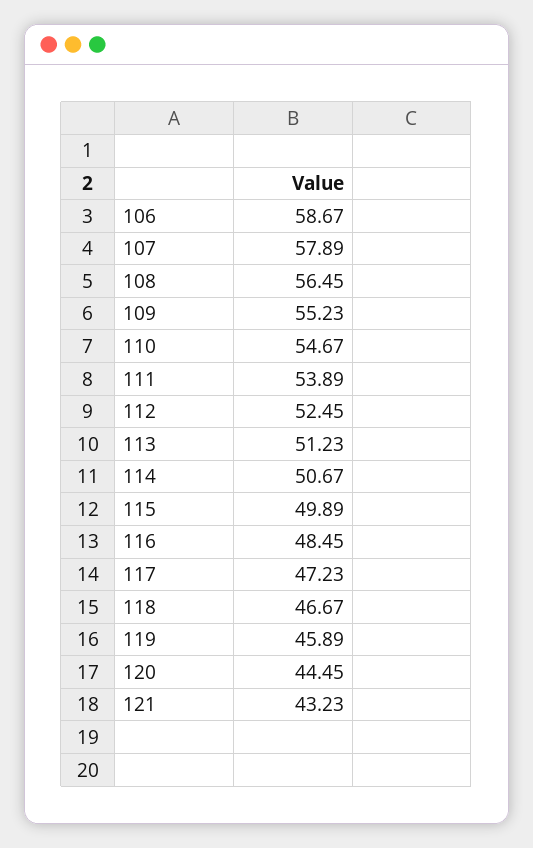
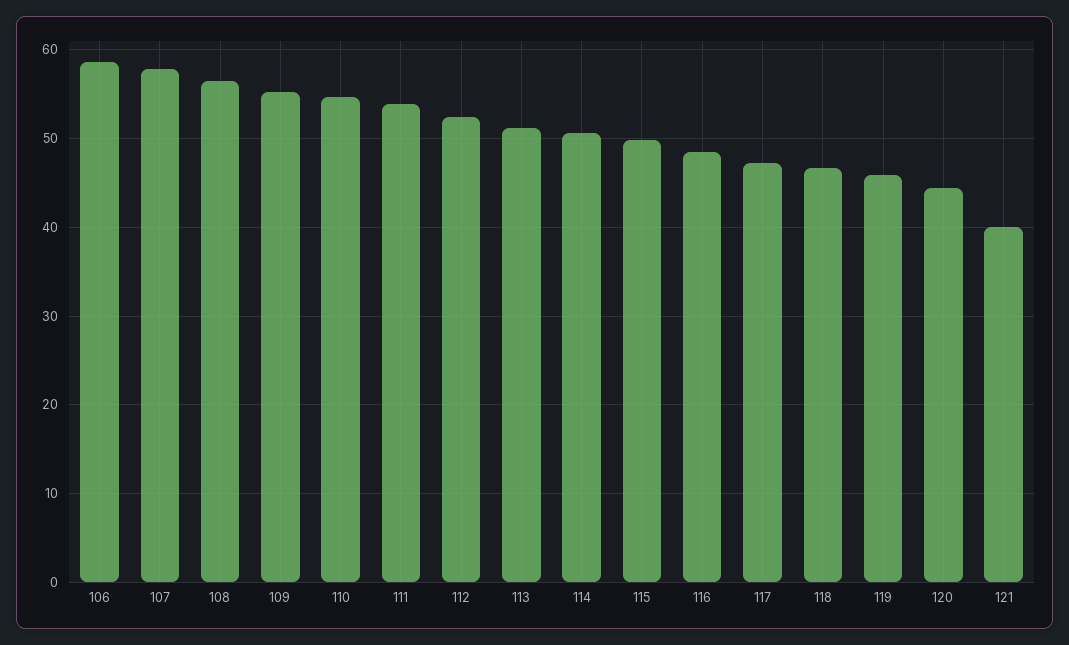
121: 43.23 -> 40

